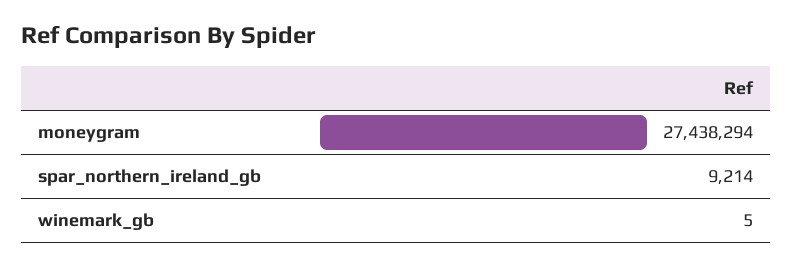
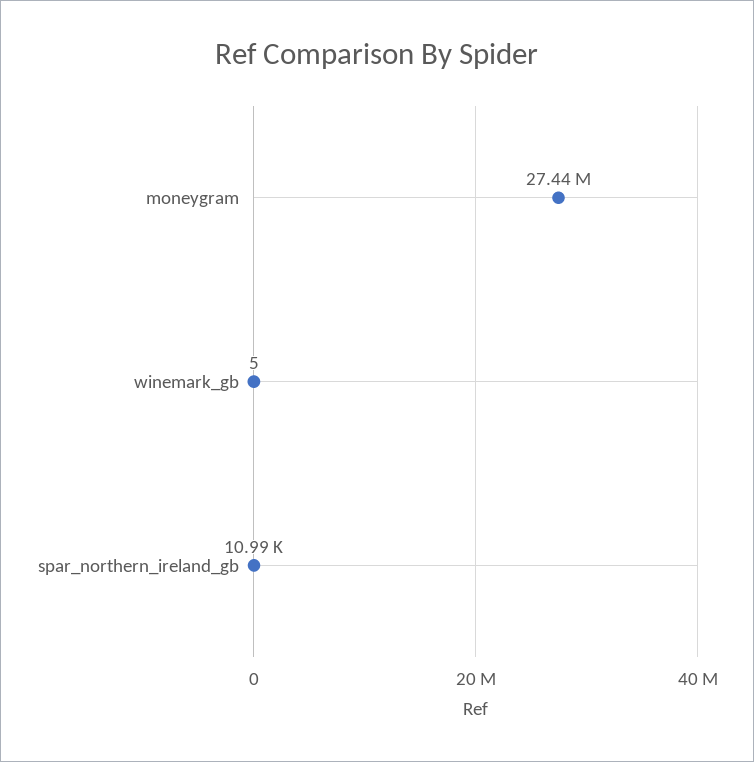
spar_northern_ireland_gb: 9214 -> 10990

